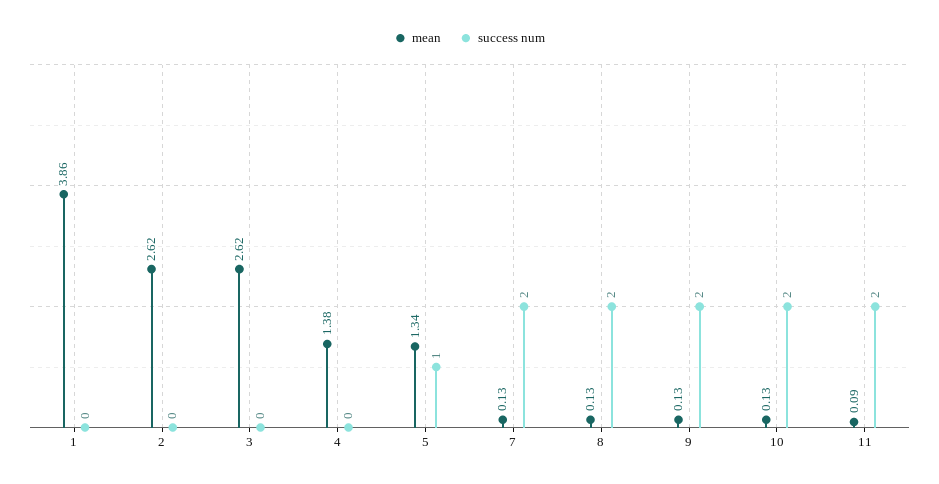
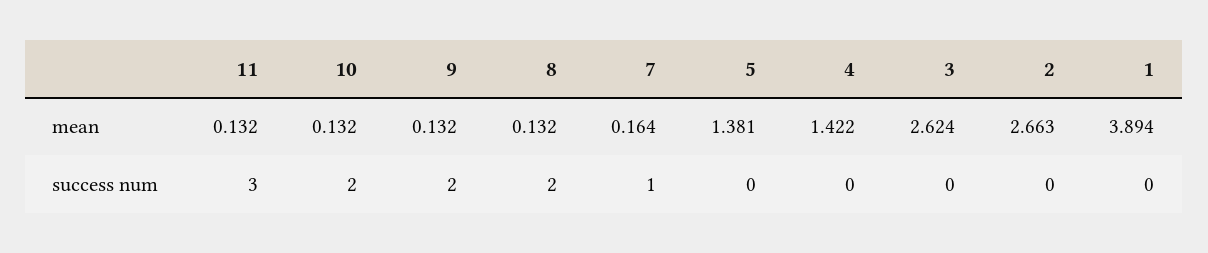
mean, 1: 3.86 -> 3.894
mean, 2: 2.62 -> 2.663
mean, 4: 1.38 -> 1.422
mean, 5: 1.34 -> 1.381
success num, 5: 1 -> 0
mean, 7: 0.13 -> 0.164
success num, 7: 2 -> 1
mean, 11: 0.09 -> 0.132
success num, 11: 2 -> 3

